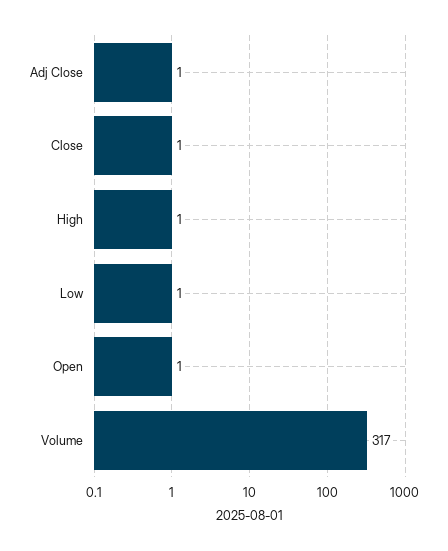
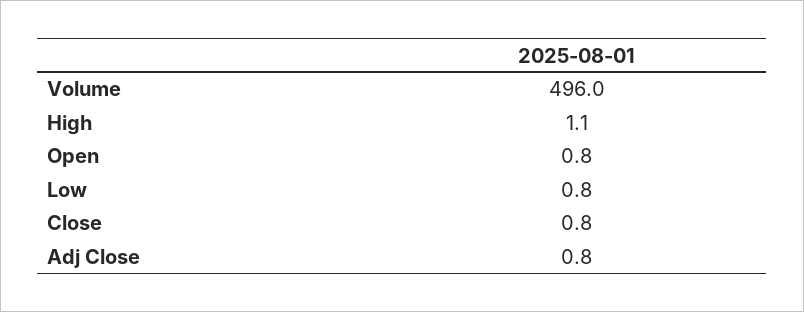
Volume: 317 -> 496

